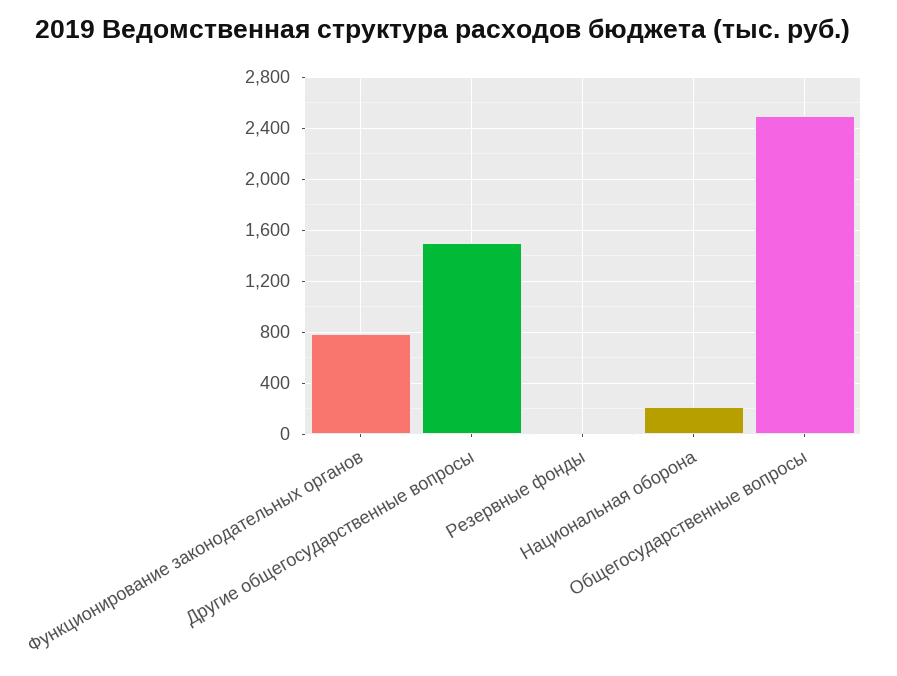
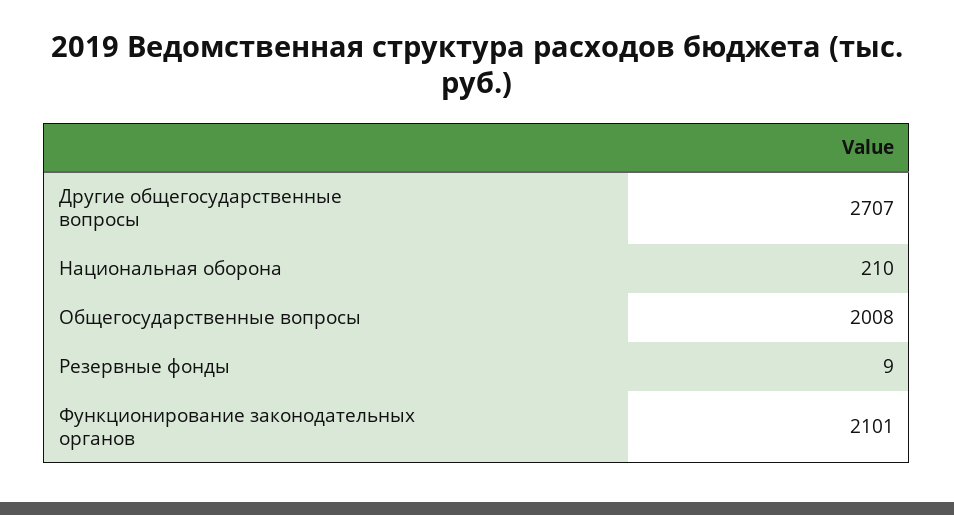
Функционирование законодательных органов: 800 -> 2101
Другие общегосударственные вопросы: 1500 -> 2707
Общегосударственные вопросы: 2500 -> 2008

